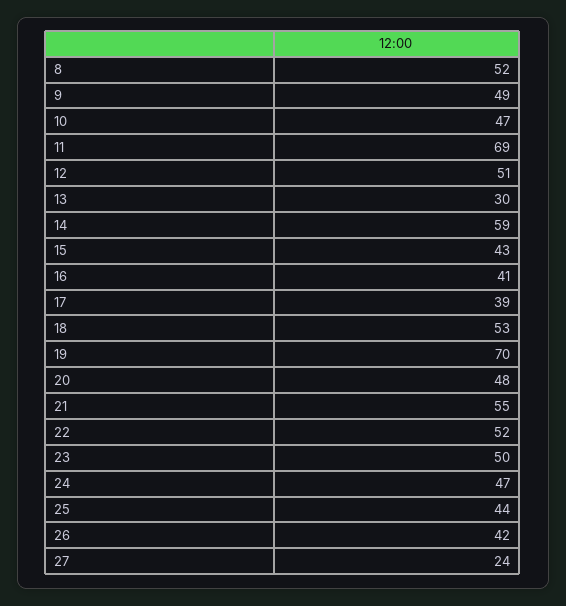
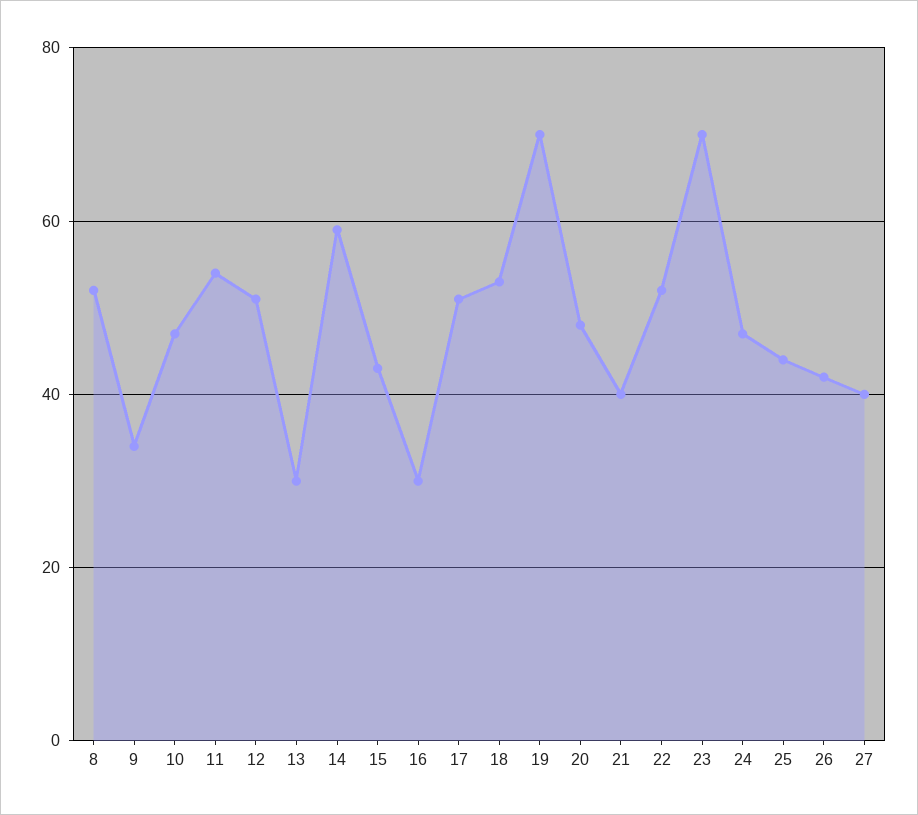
9: 49 -> 35
11: 69 -> 55
16: 41 -> 30
17: 39 -> 50
21: 55 -> 40
23: 50 -> 70
27: 24 -> 40

